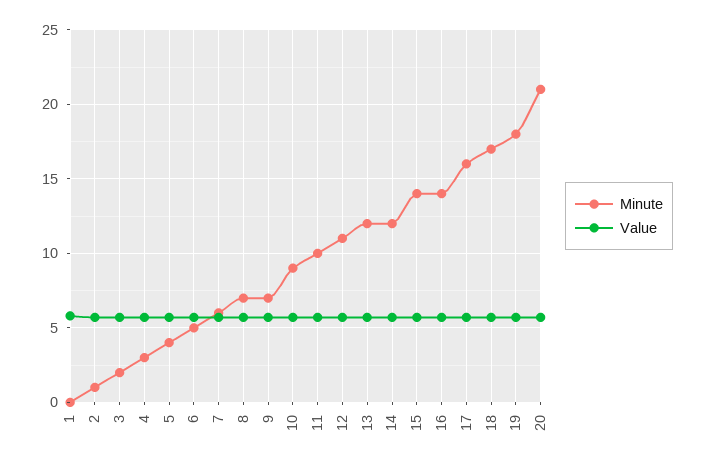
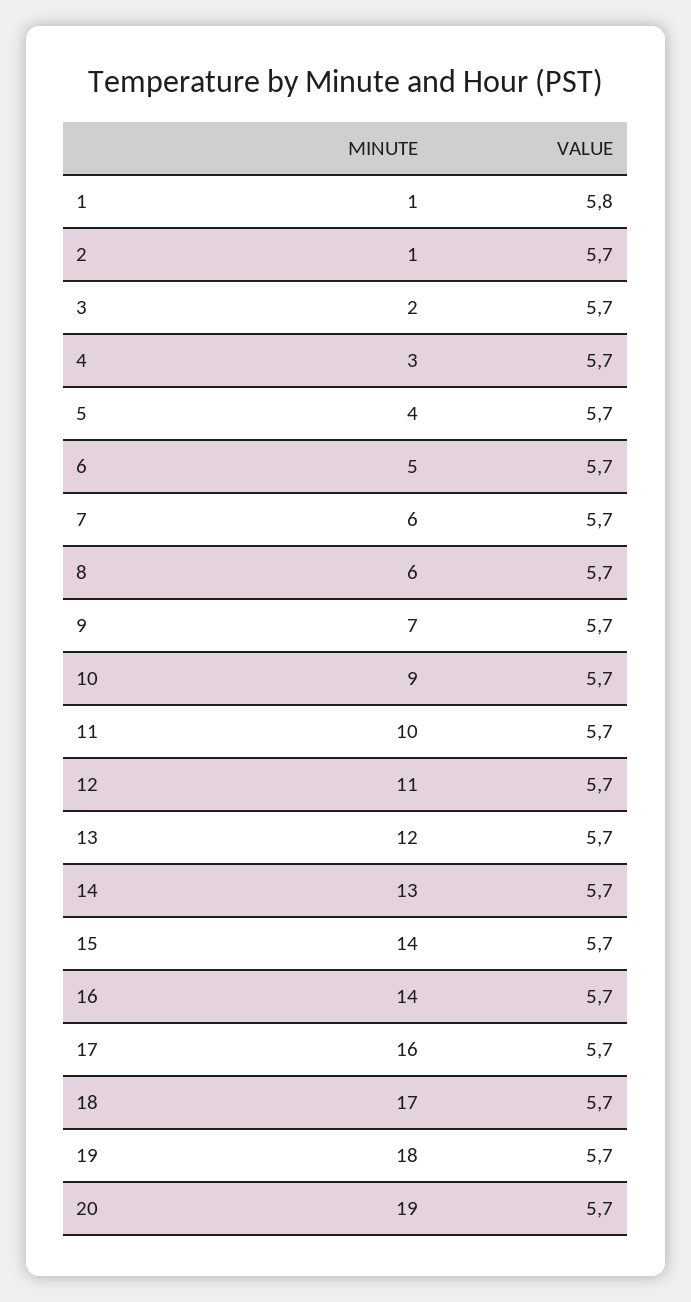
Minute, 1: 0 -> 1
Minute, 8: 7 -> 6
Minute, 14: 12 -> 13
Minute, 20: 21 -> 19

